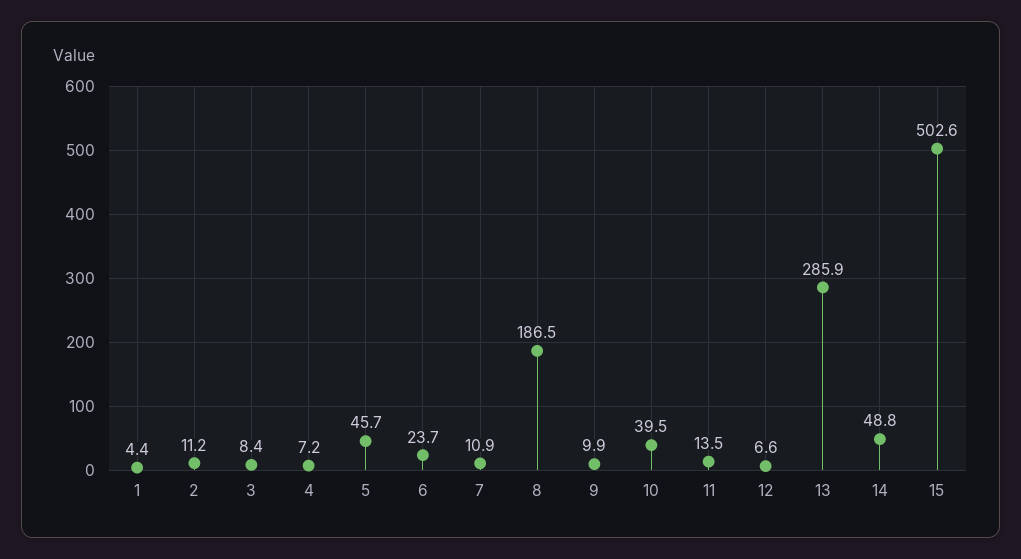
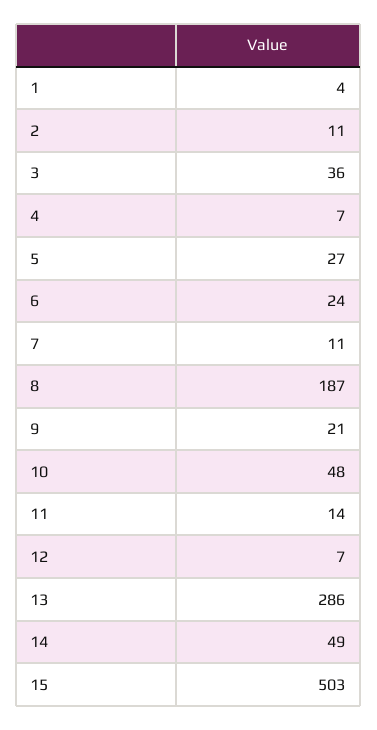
3: 8.4 -> 36
5: 45.7 -> 27
9: 9.9 -> 21
10: 39.5 -> 48

